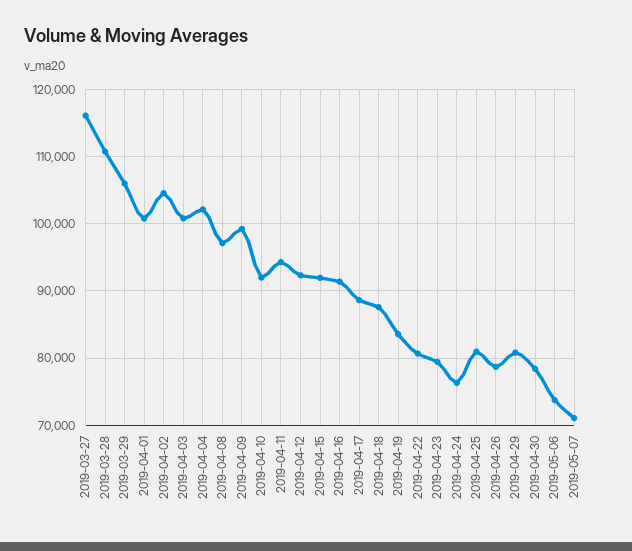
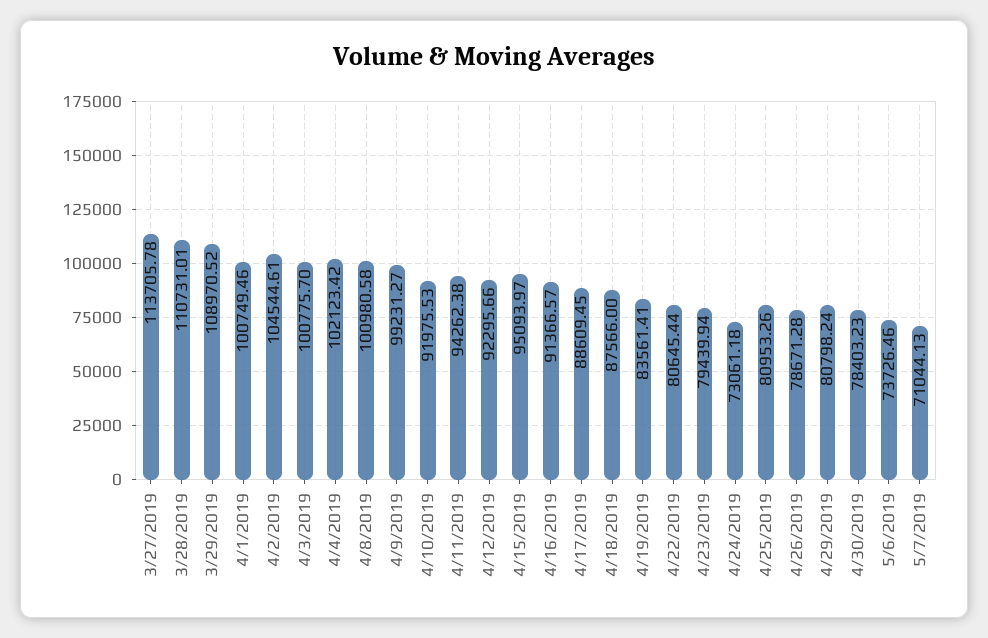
2019-03-27: 116000 -> 113705.78
2019-03-29: 106000 -> 108970.52
2019-04-08: 97000 -> 100980.58
2019-04-15: 92000 -> 95093.97
2019-04-24: 76000 -> 73061.18

